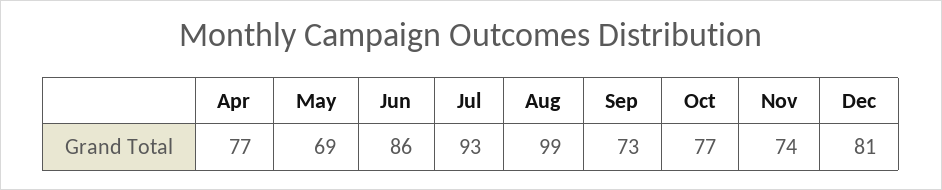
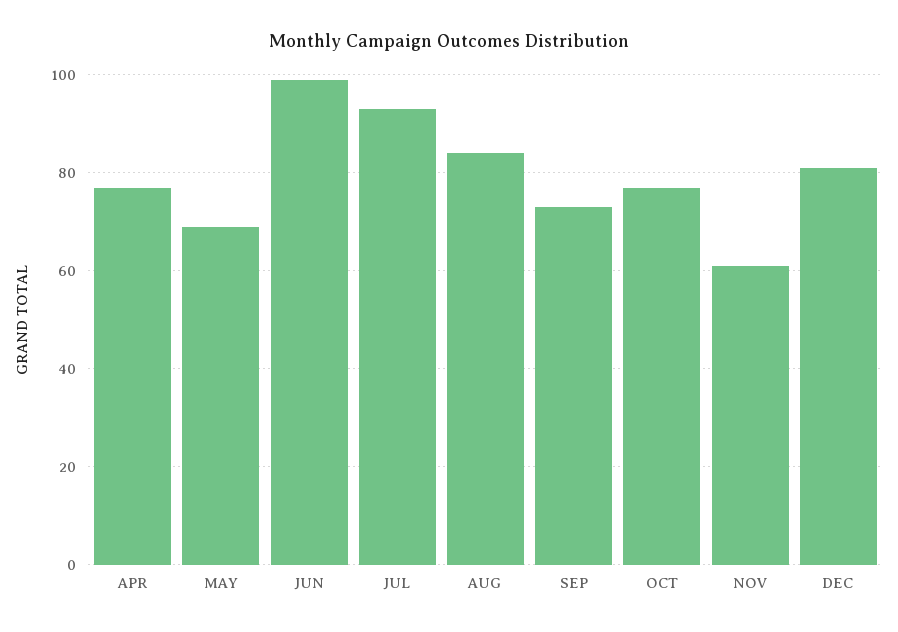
Jun: 86 -> 100
Aug: 99 -> 85
Nov: 74 -> 60

